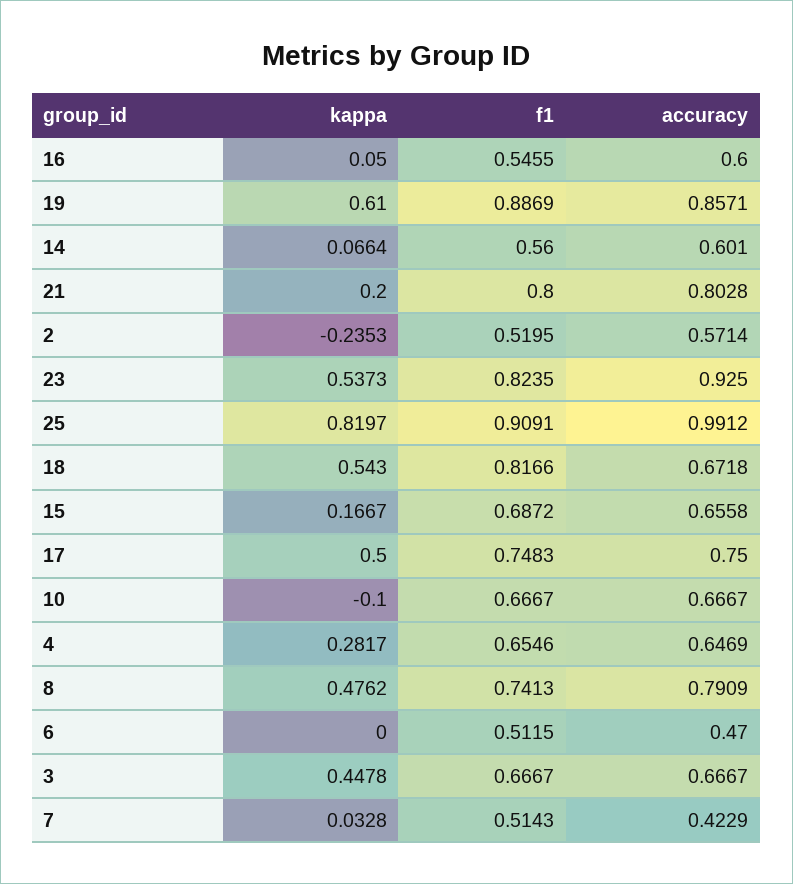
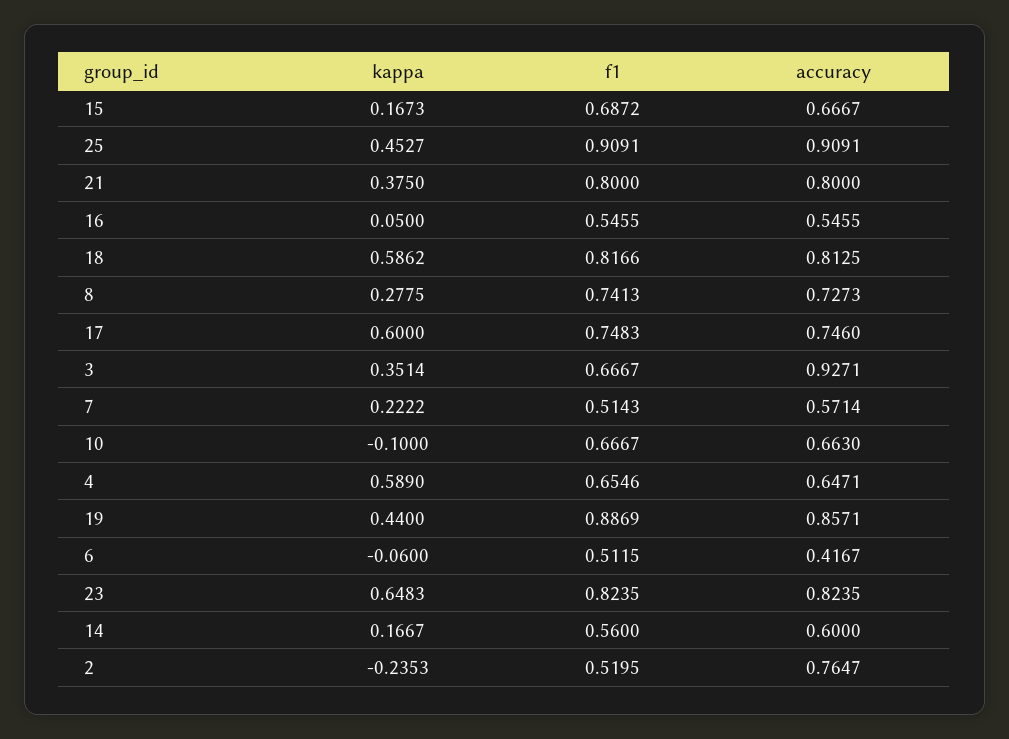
accuracy, 16: 0.6 -> 0.5455
kappa, 19: 0.61 -> 0.44
kappa, 14: 0.0664 -> 0.1667
accuracy, 14: 0.601 -> 0.6
kappa, 21: 0.2 -> 0.375
accuracy, 21: 0.8028 -> 0.8
accuracy, 2: 0.5714 -> 0.7647
kappa, 23: 0.5373 -> 0.6483
accuracy, 23: 0.925 -> 0.8235
kappa, 25: 0.8197 -> 0.4527
accuracy, 25: 0.9912 -> 0.9091
kappa, 18: 0.543 -> 0.5862
accuracy, 18: 0.6718 -> 0.8125
kappa, 15: 0.1667 -> 0.1673
accuracy, 15: 0.6558 -> 0.6667
kappa, 17: 0.5 -> 0.6
accuracy, 17: 0.75 -> 0.746
accuracy, 10: 0.6667 -> 0.663
kappa, 4: 0.2817 -> 0.589
accuracy, 4: 0.6469 -> 0.6471
kappa, 8: 0.4762 -> 0.2775
accuracy, 8: 0.7909 -> 0.7273
kappa, 6: 0 -> -0.06
accuracy, 6: 0.47 -> 0.4167
kappa, 3: 0.4478 -> 0.3514
accuracy, 3: 0.6667 -> 0.9271
kappa, 7: 0.0328 -> 0.2222
accuracy, 7: 0.4229 -> 0.5714

